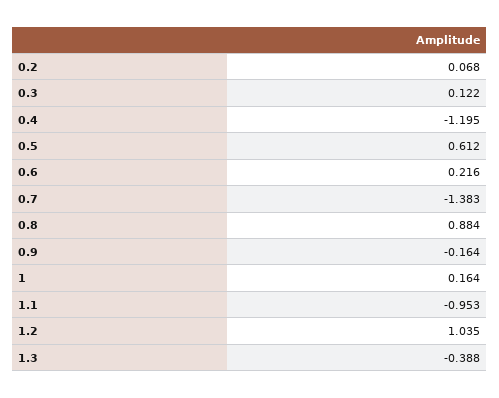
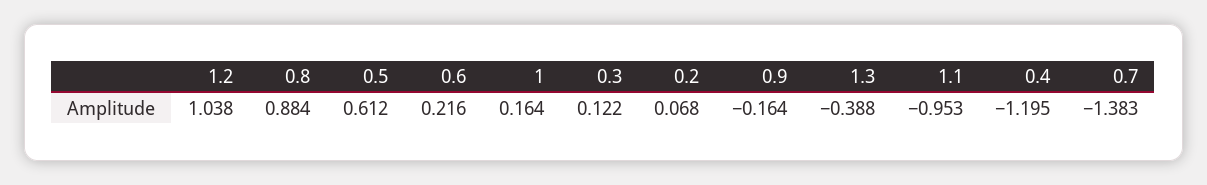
1.2: 1.035 -> 1.038

